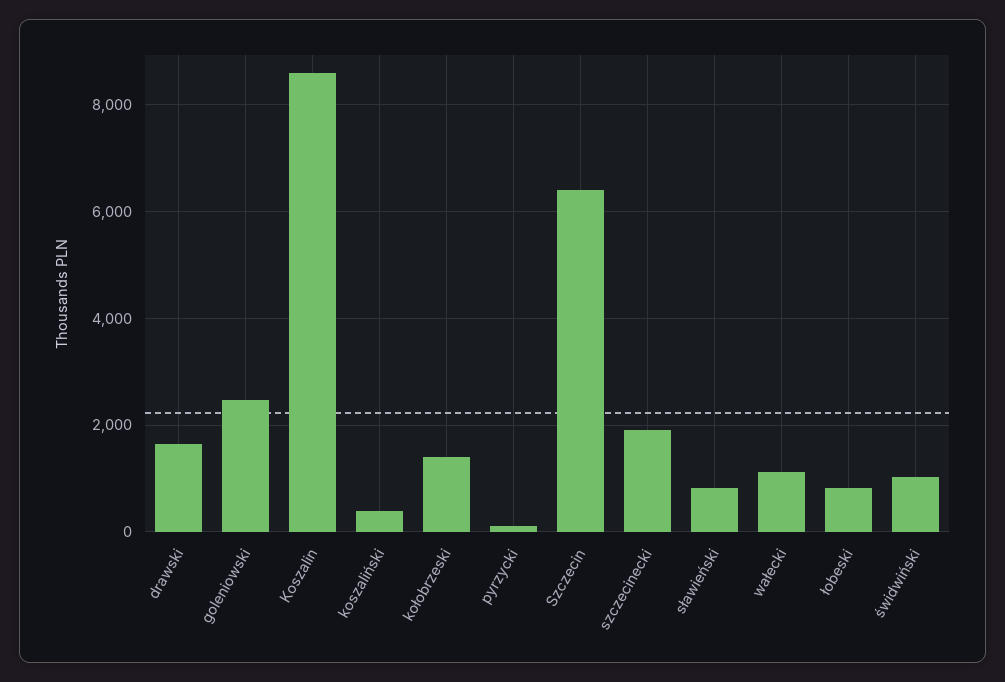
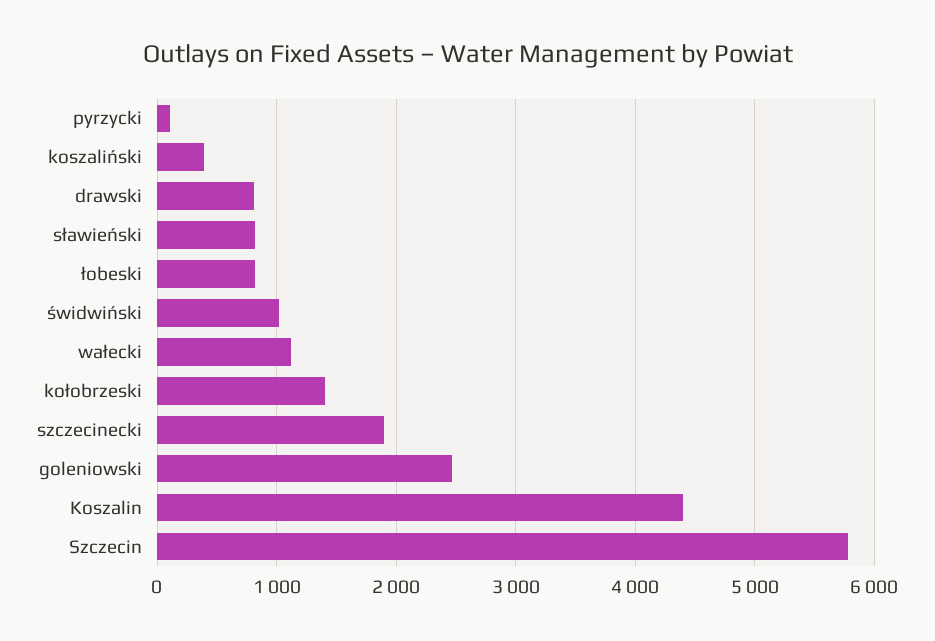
drawski: 1600 -> 800
Koszalin: 8600 -> 4400
Szczecin: 6400 -> 5800

